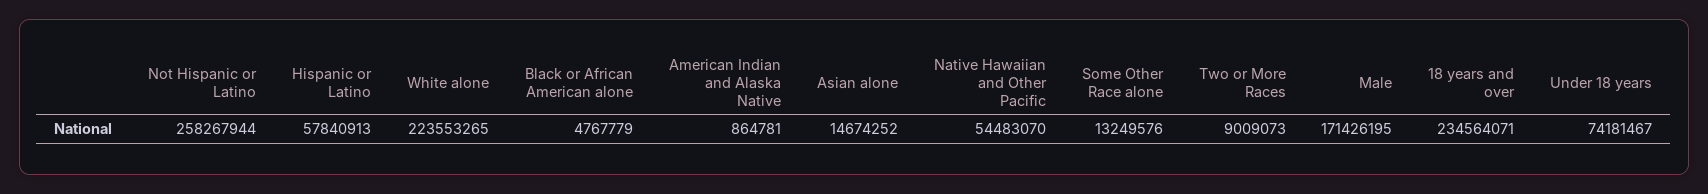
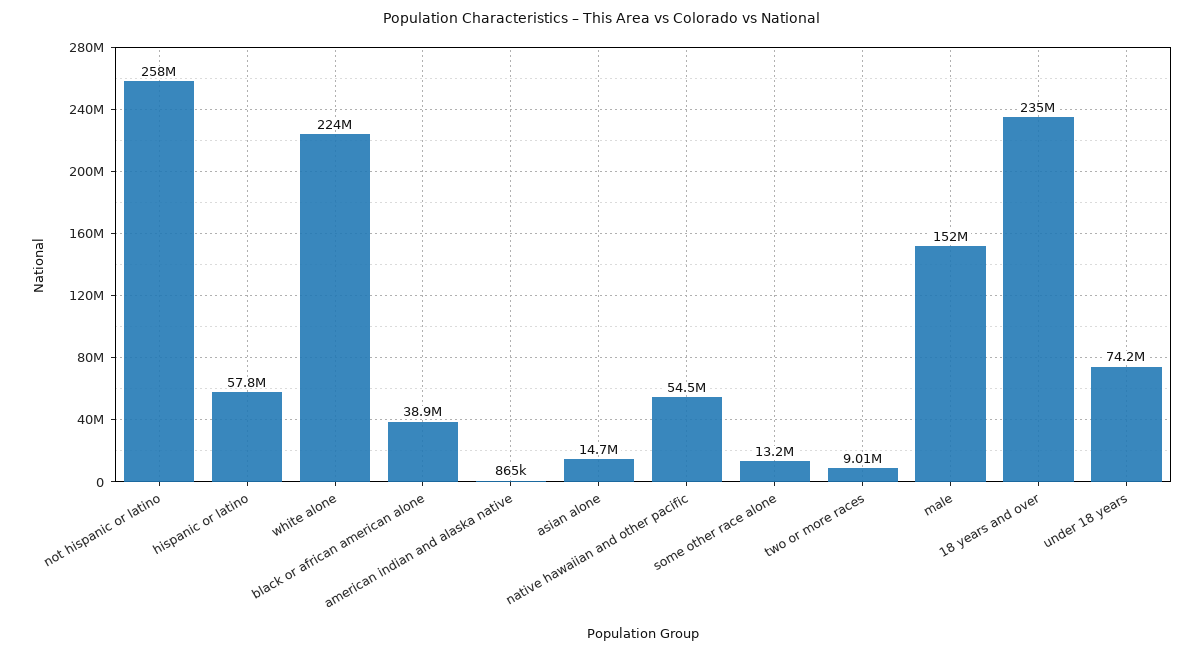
Black or African American alone: 4767779 -> 38900000
Male: 171426195 -> 152000000

